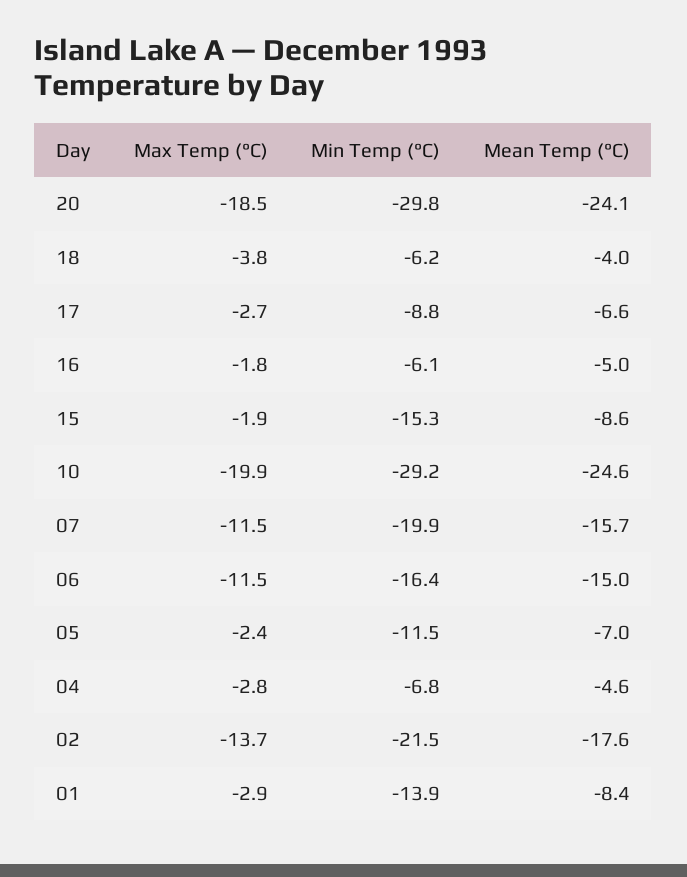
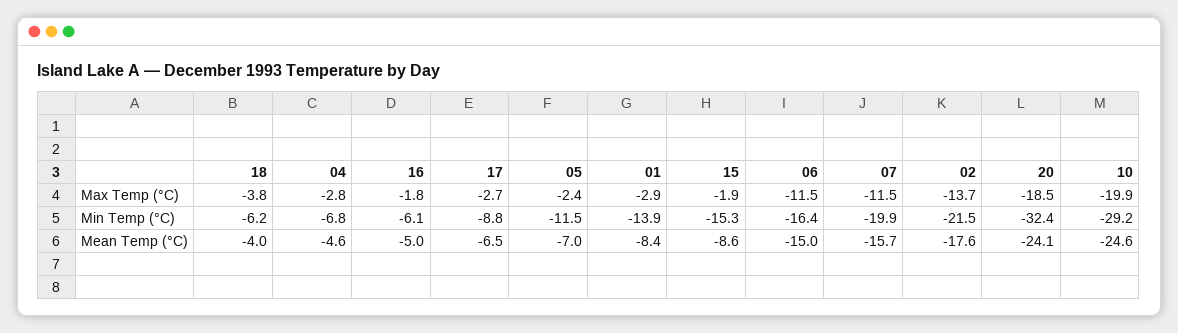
Min Temp (°C), 20: -29.8 -> -32.4
Mean Temp (°C), 17: -6.6 -> -6.5

